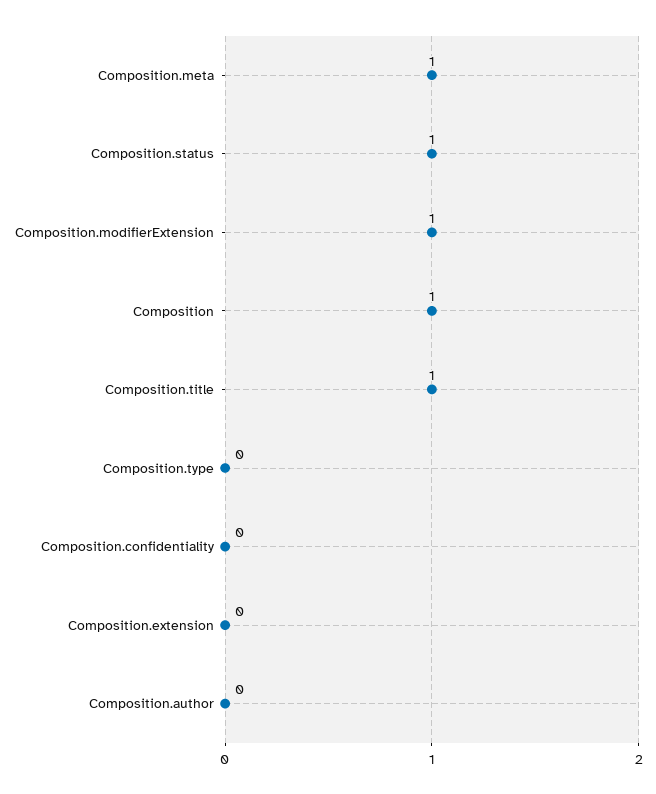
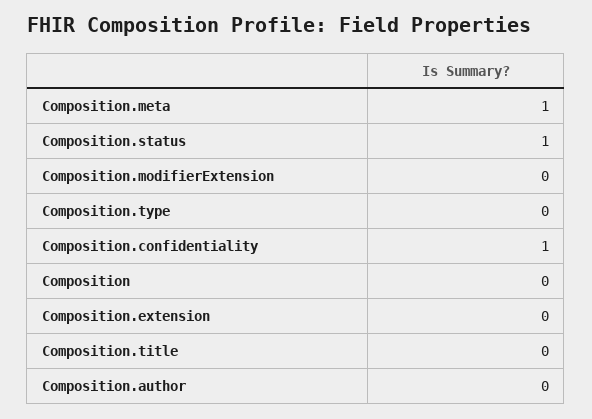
Composition.modifierExtension: 1 -> 0
Composition: 1 -> 0
Composition.title: 1 -> 0
Composition.confidentiality: 0 -> 1

